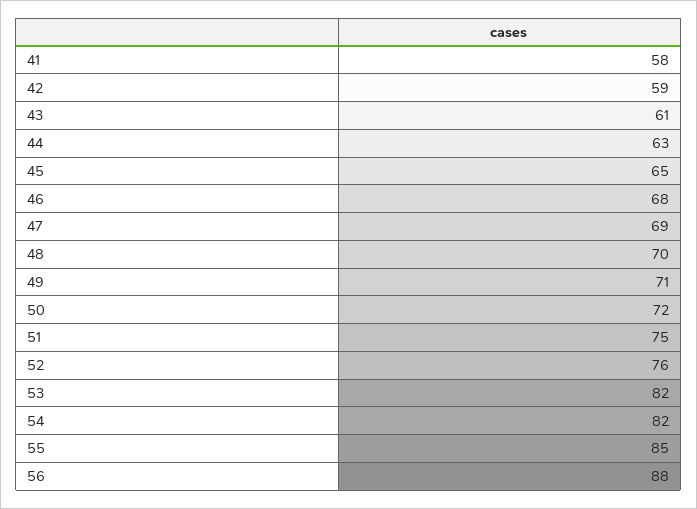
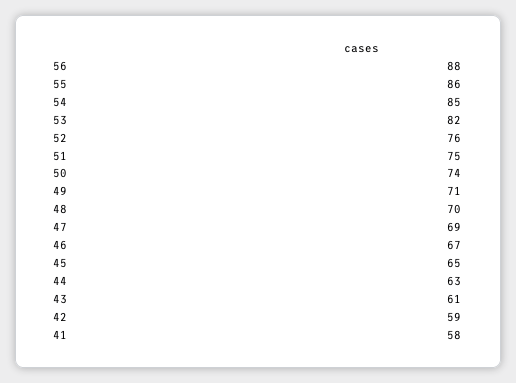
46: 68 -> 67
50: 72 -> 74
54: 82 -> 85
55: 85 -> 86

